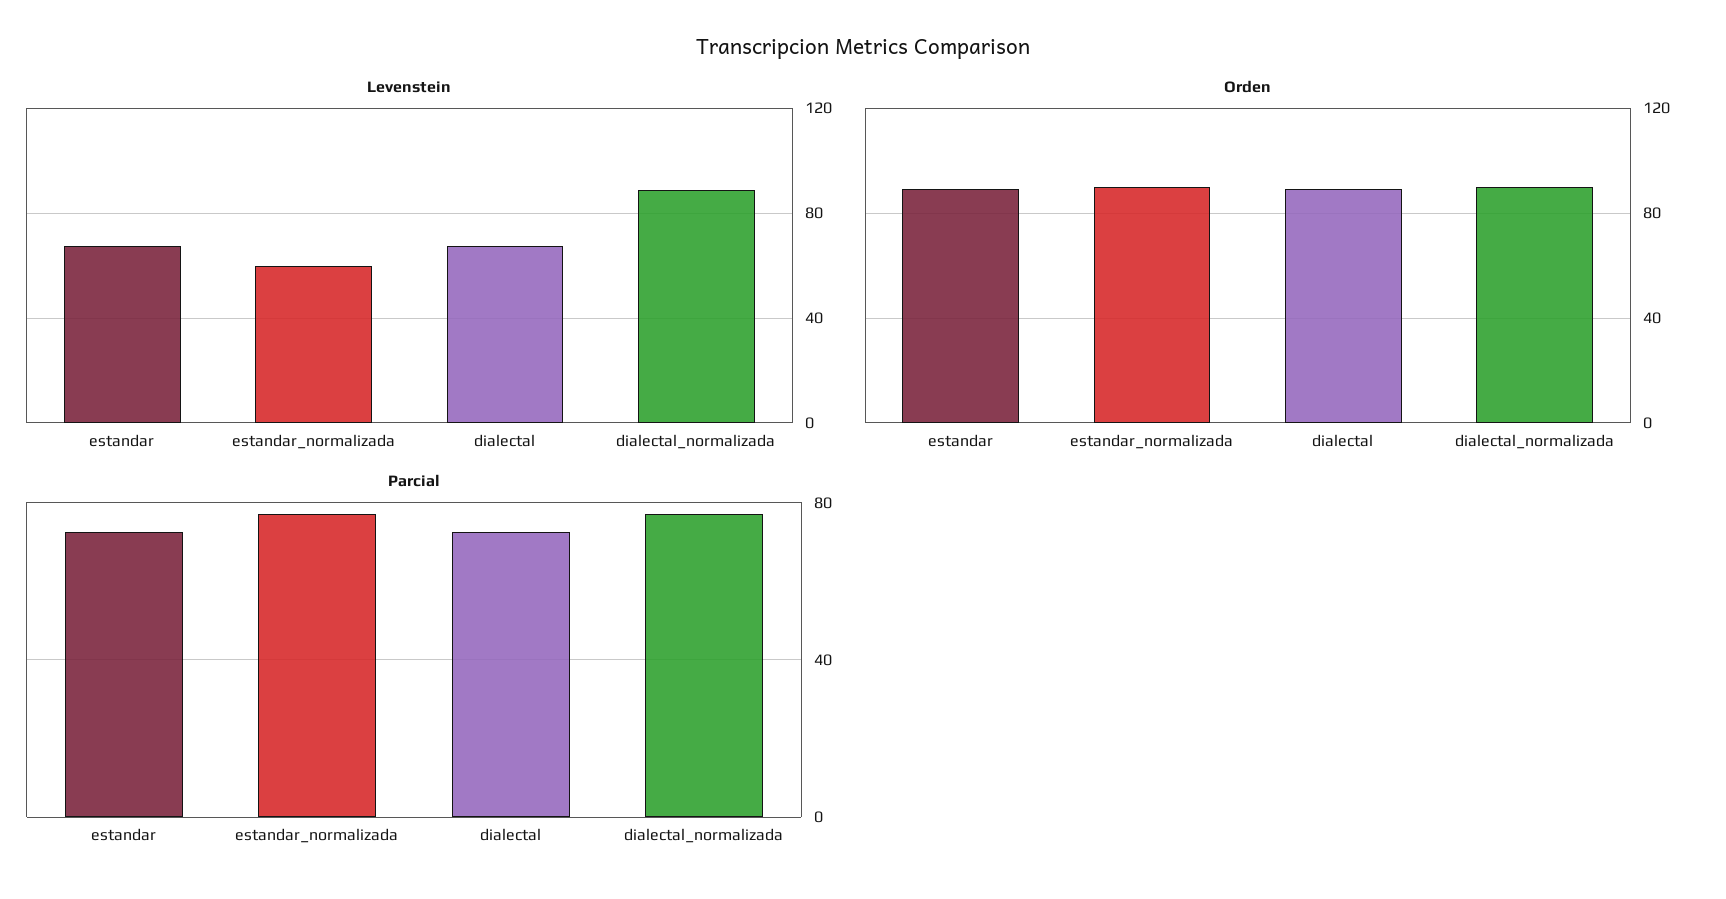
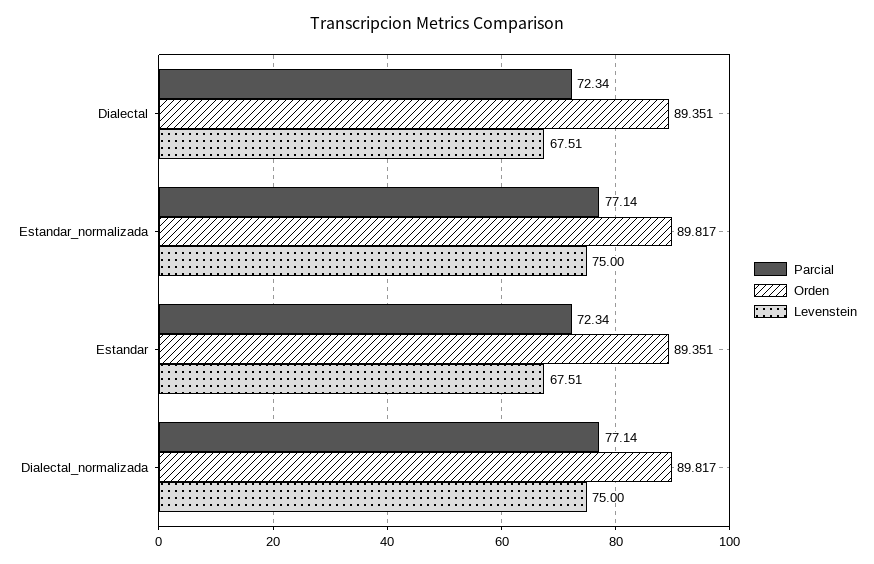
Levenstein, estandar_normalizada: 60 -> 75
Levenstein, dialectal_normalizada: 90 -> 75

